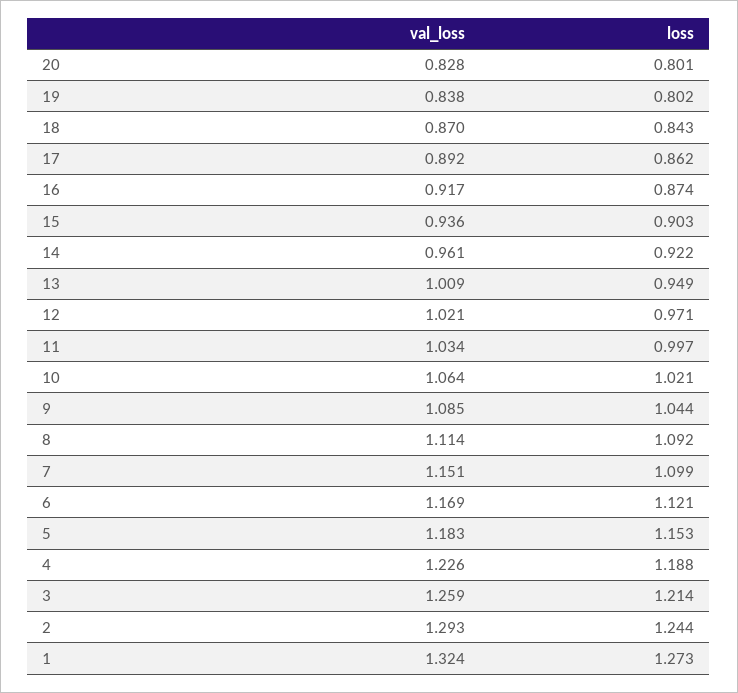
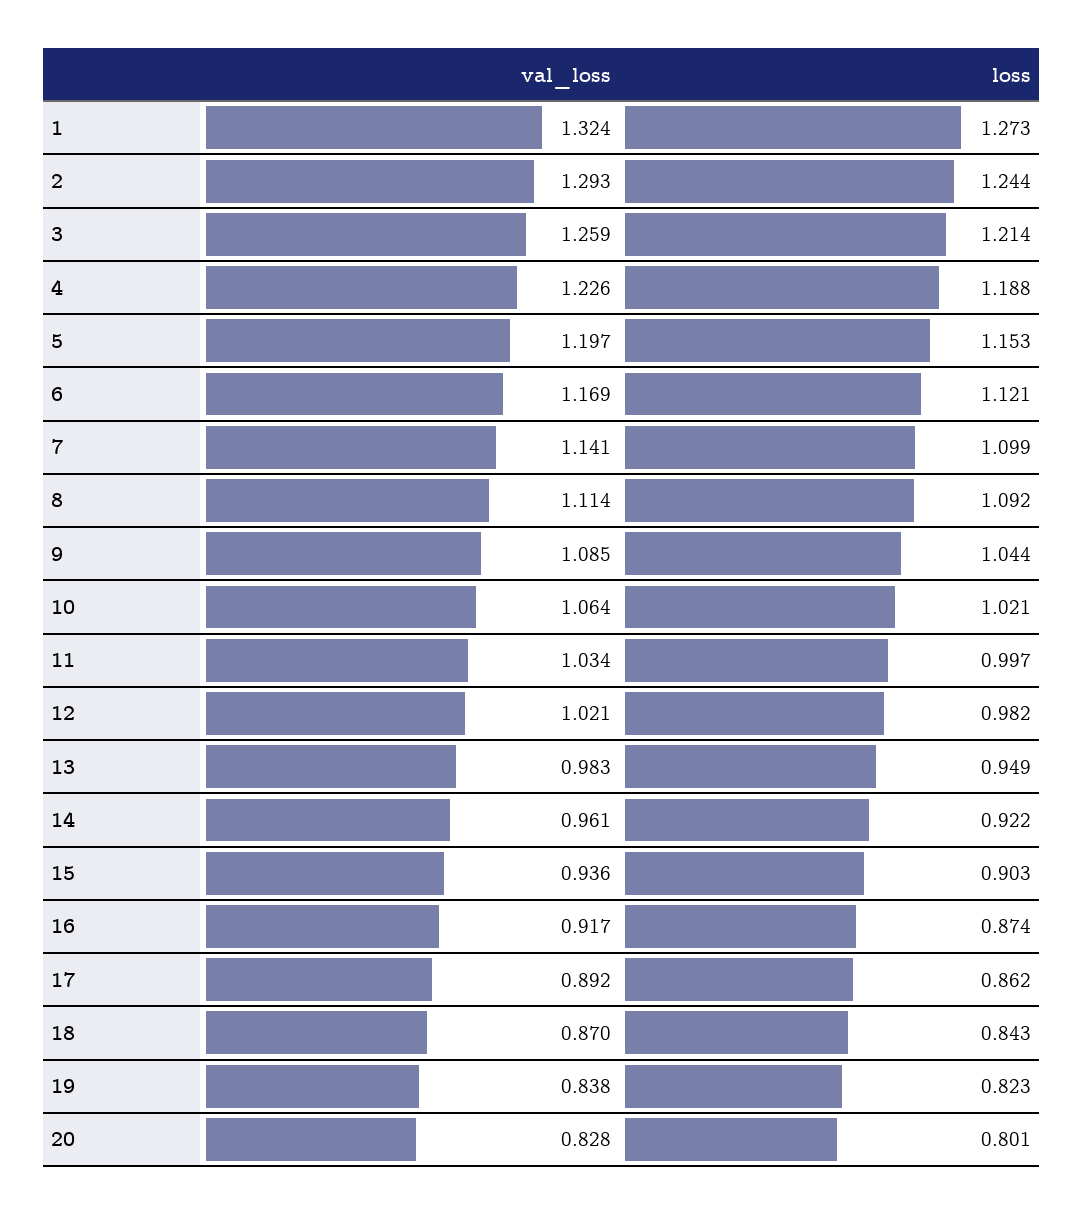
loss, 19: 0.802 -> 0.823
val_loss, 13: 1.009 -> 0.983
loss, 12: 0.971 -> 0.982
val_loss, 7: 1.151 -> 1.141
val_loss, 5: 1.183 -> 1.197

